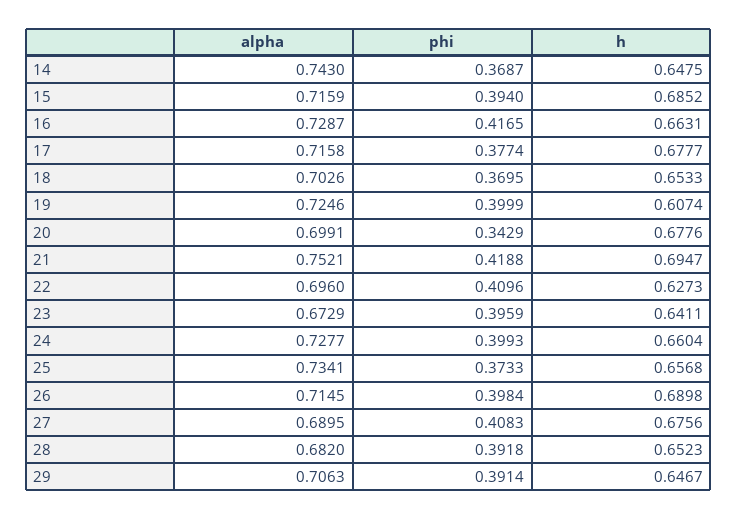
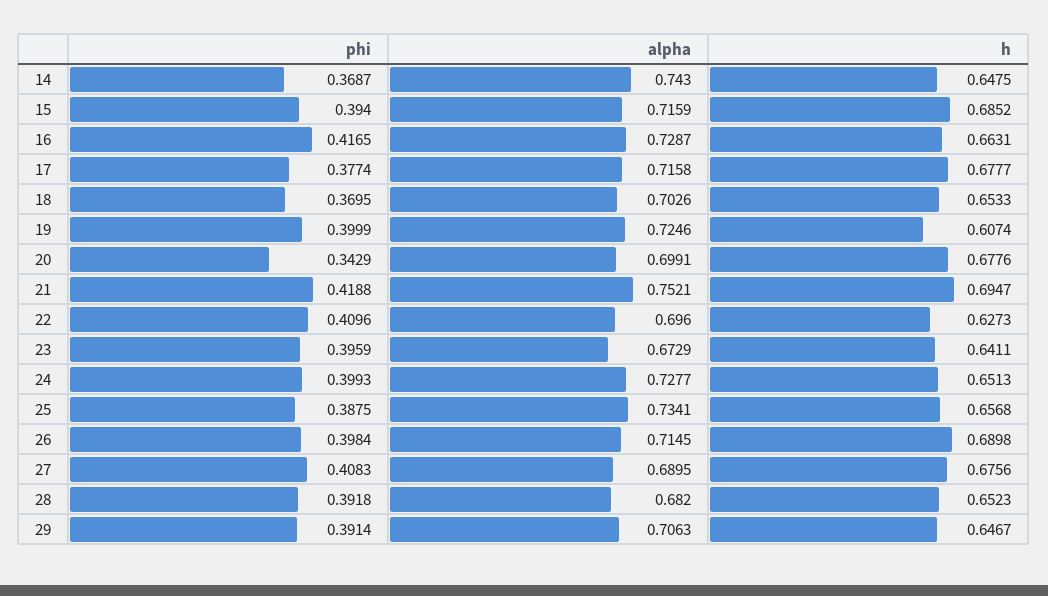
h, 24: 0.6604 -> 0.6513
phi, 25: 0.3733 -> 0.3875

